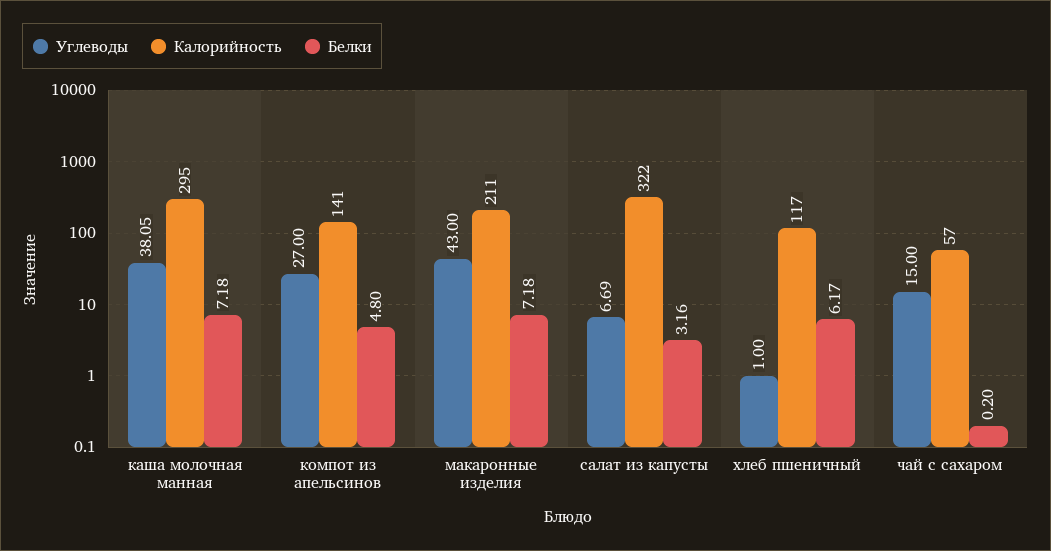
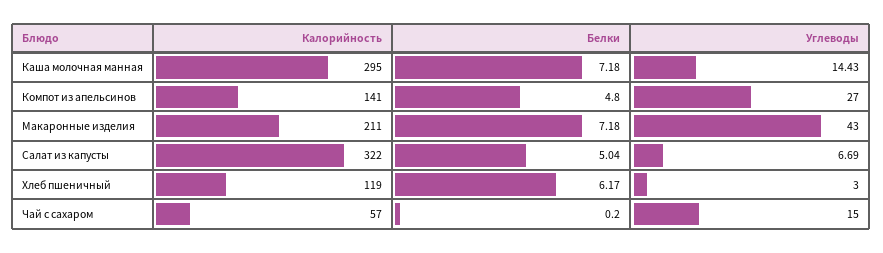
Углеводы, каша молочная манная: 38.05 -> 14.43
Белки, салат из капусты: 3.16 -> 5.04
Углеводы, хлеб пшеничный: 1 -> 3
Калорийность, хлеб пшеничный: 117 -> 119

